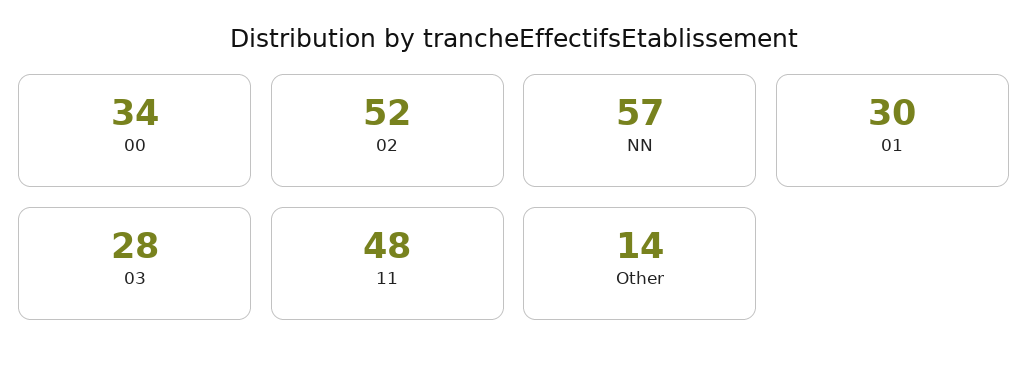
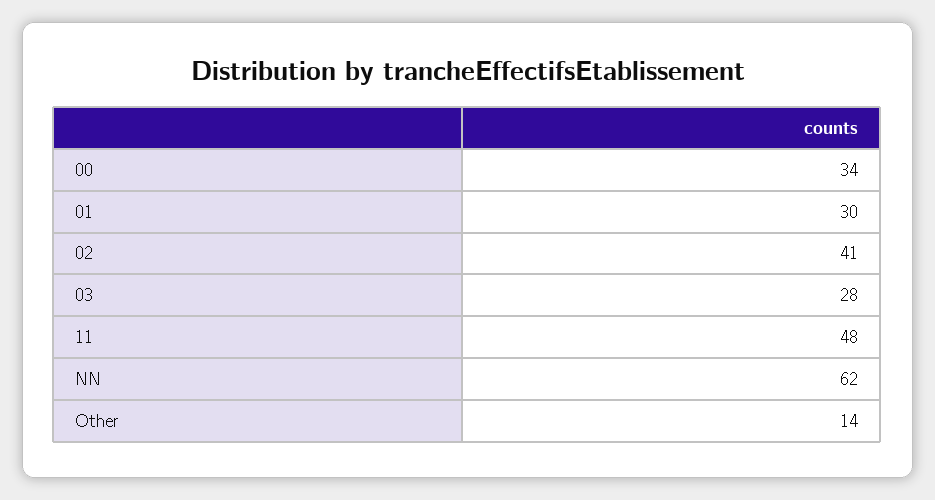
02: 52 -> 41
NN: 57 -> 62

